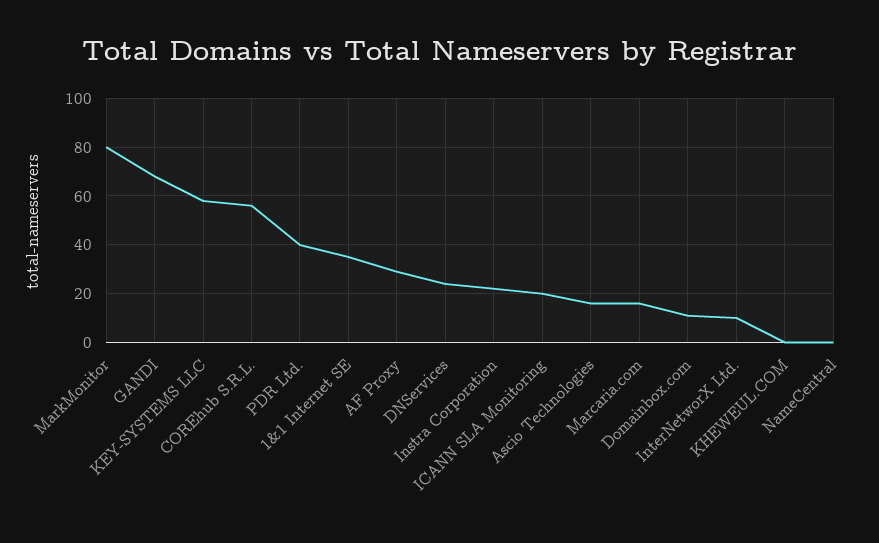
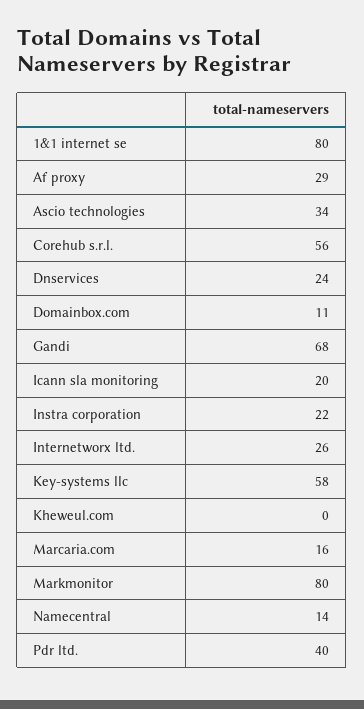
1&1 Internet SE: 35 -> 80
Ascio Technologies: 15 -> 34
InterNetworX Ltd.: 10 -> 26
NameCentral: 0 -> 14

